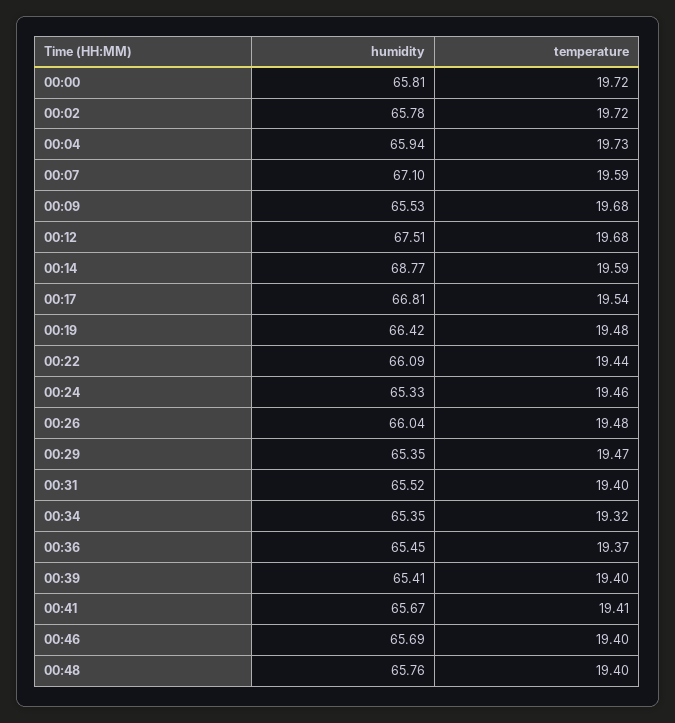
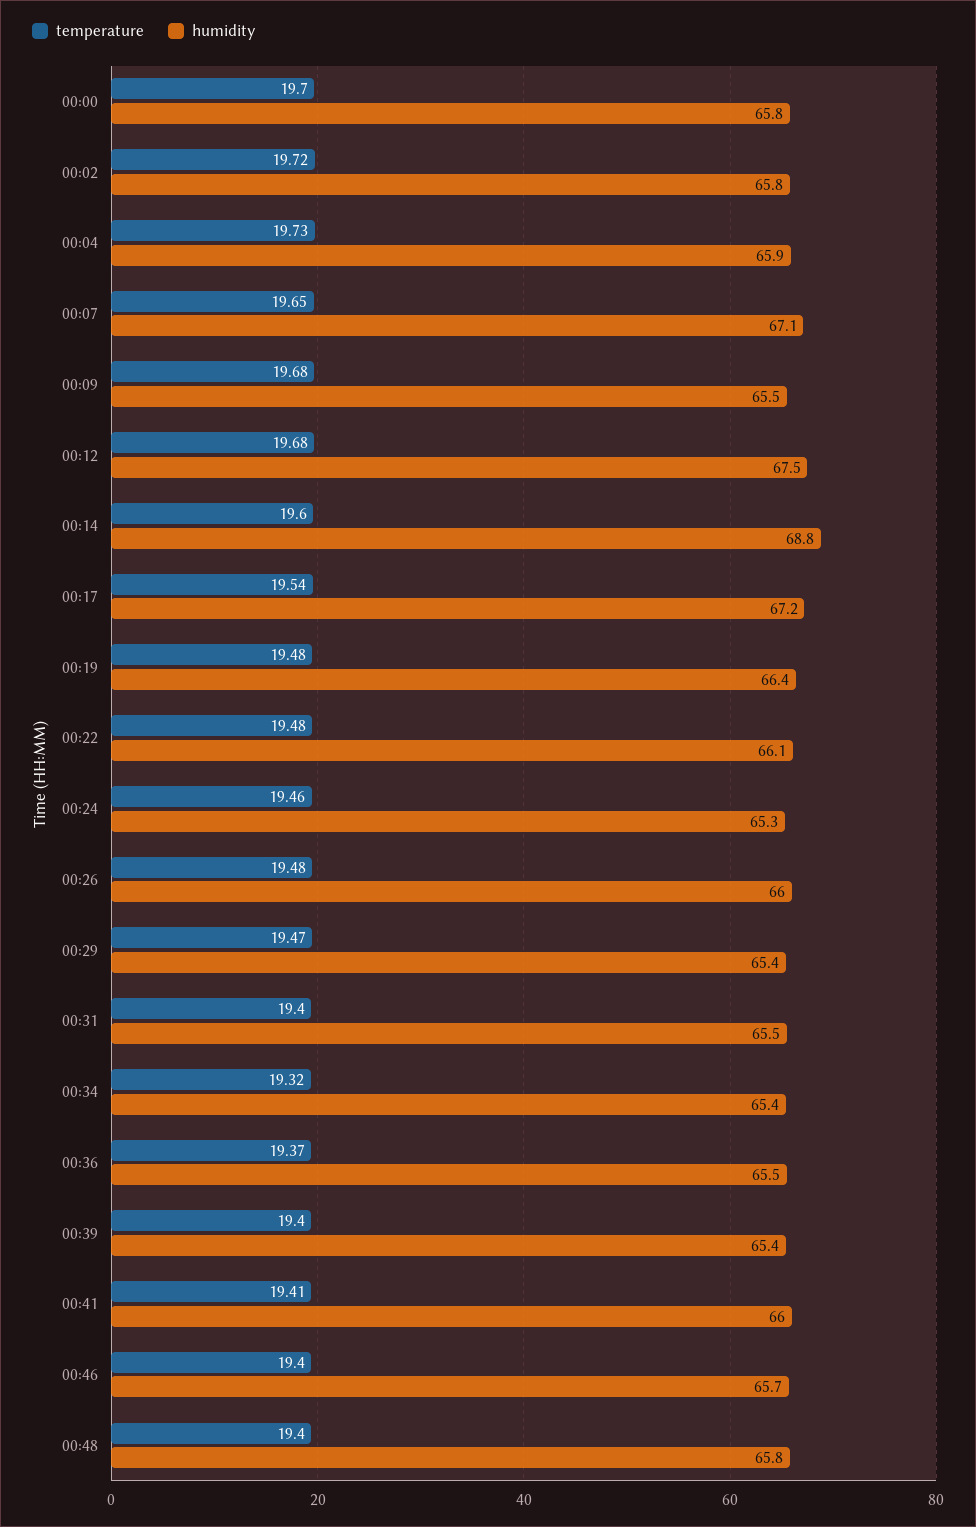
temperature, 00:00: 19.72 -> 19.7
temperature, 00:07: 19.59 -> 19.65
temperature, 00:14: 19.59 -> 19.6
humidity, 00:17: 66.81 -> 67.2
temperature, 00:22: 19.44 -> 19.48
humidity, 00:41: 65.67 -> 66

